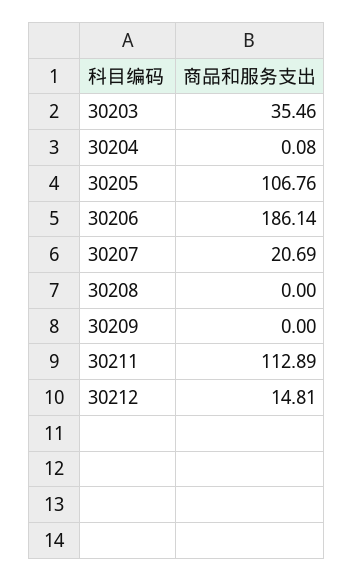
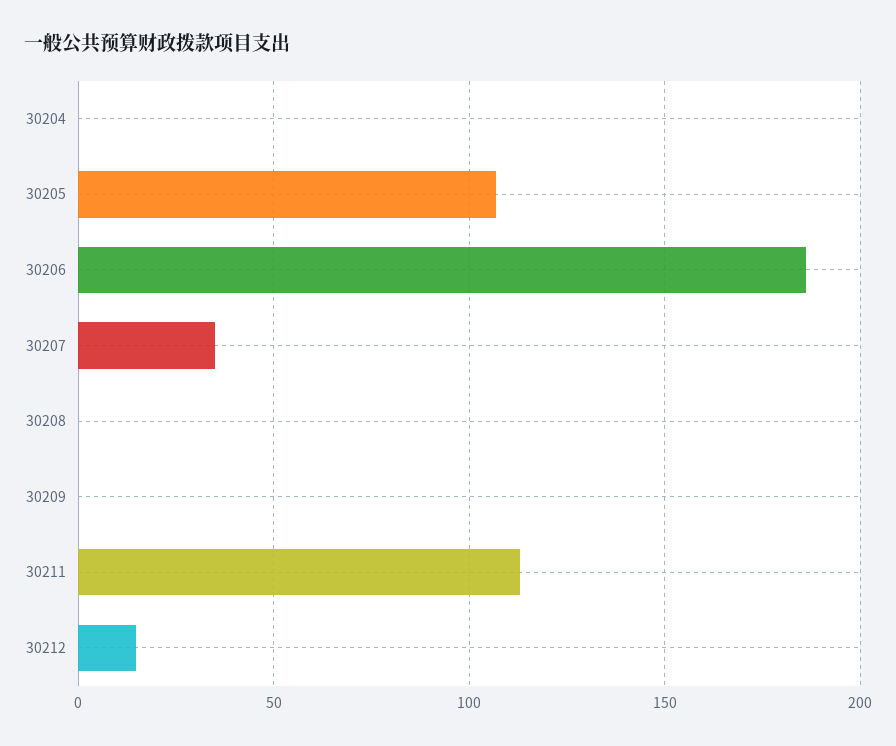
30203: 35.46 -> none
30207: 20.69 -> 35

